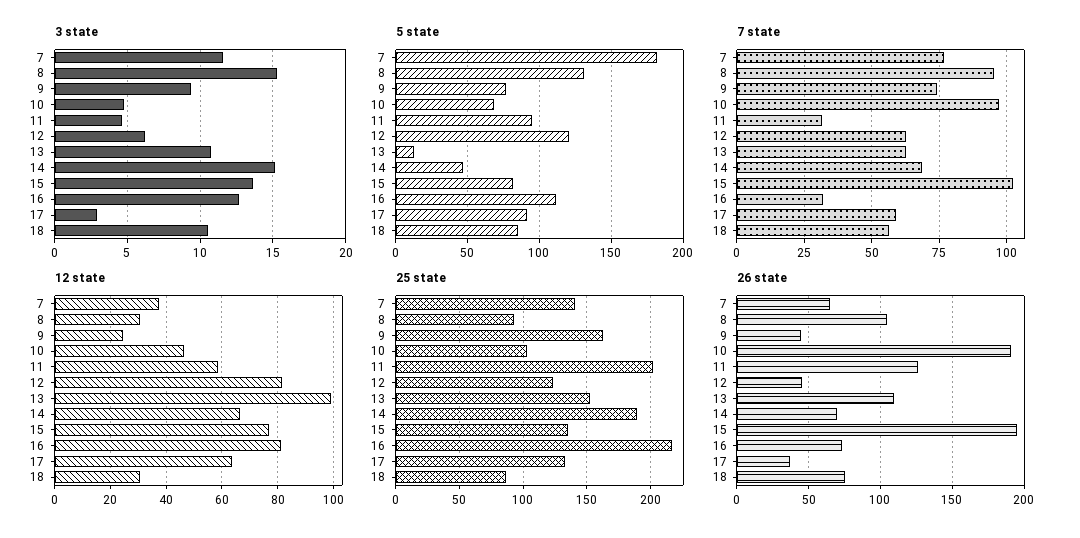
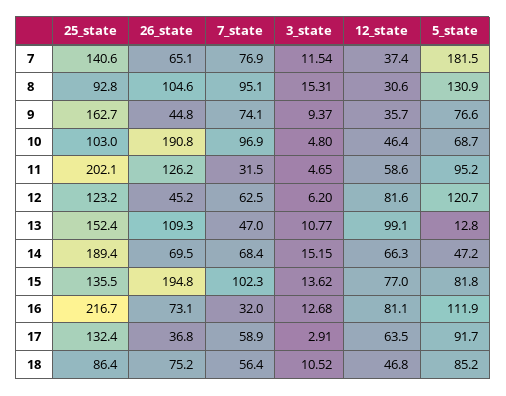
7 state, 13: 62.5 -> 47
12 state, 9: 25 -> 35.7
12 state, 18: 30 -> 46.8

